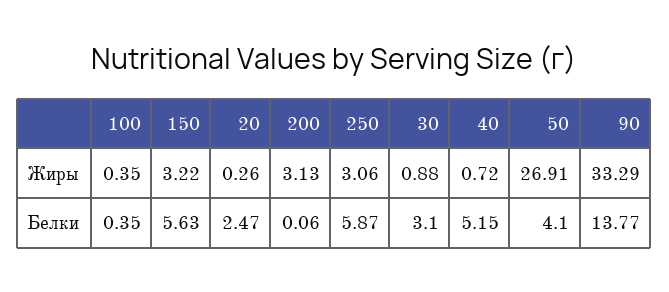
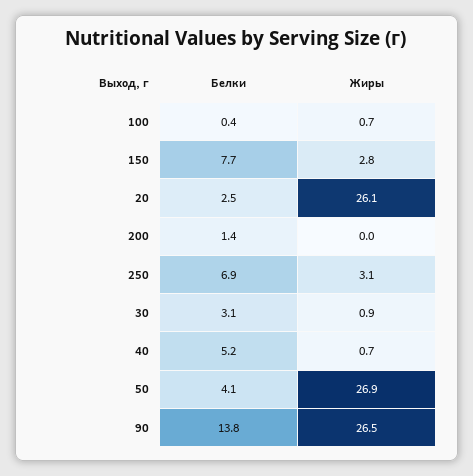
100, Жиры: 0.35 -> 0.7
150, Жиры: 3.22 -> 2.8
20, Жиры: 0.26 -> 26.1
200, Жиры: 3.13 -> 0
90, Жиры: 33.29 -> 26.5
150, Белки: 5.63 -> 7.7
200, Белки: 0.06 -> 1.4
250, Белки: 5.87 -> 6.9

